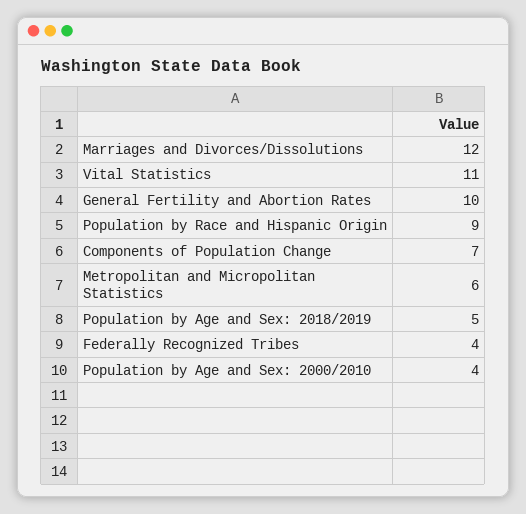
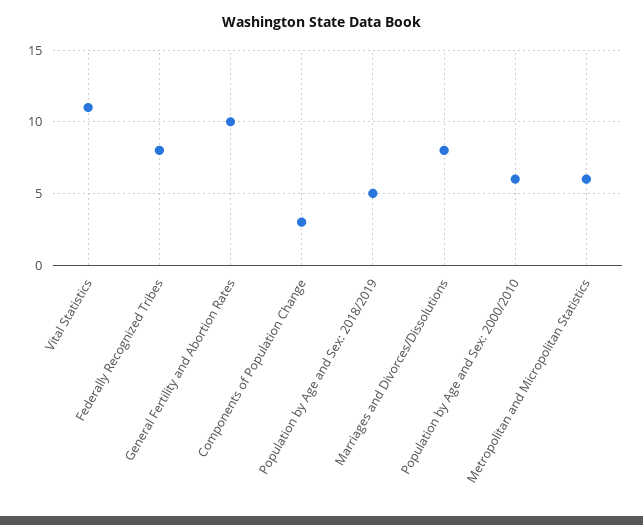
Marriages and Divorces/Dissolutions: 12 -> 8
Population by Race and Hispanic Origin: 9 -> none
Components of Population Change: 7 -> 3
Federally Recognized Tribes: 4 -> 8
Population by Age and Sex: 2000/2010: 4 -> 6

